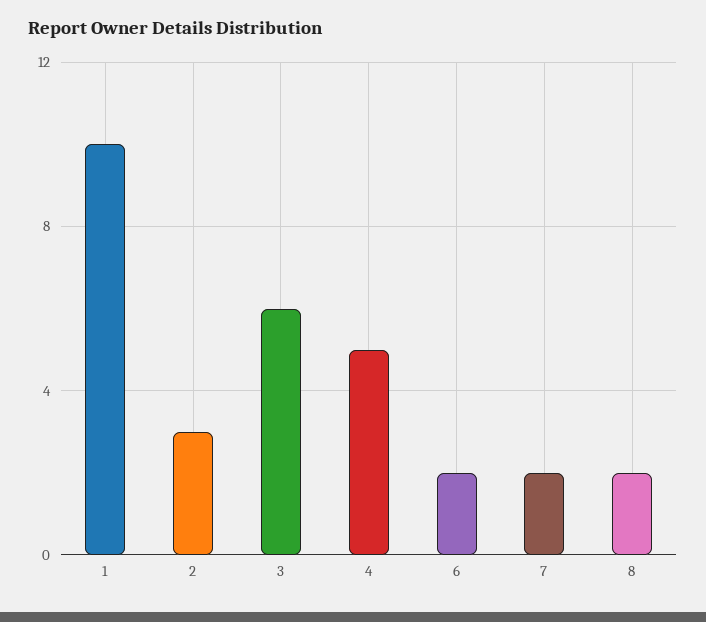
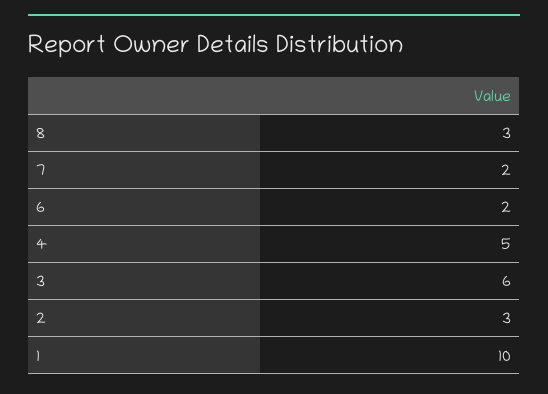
8: 2 -> 3

